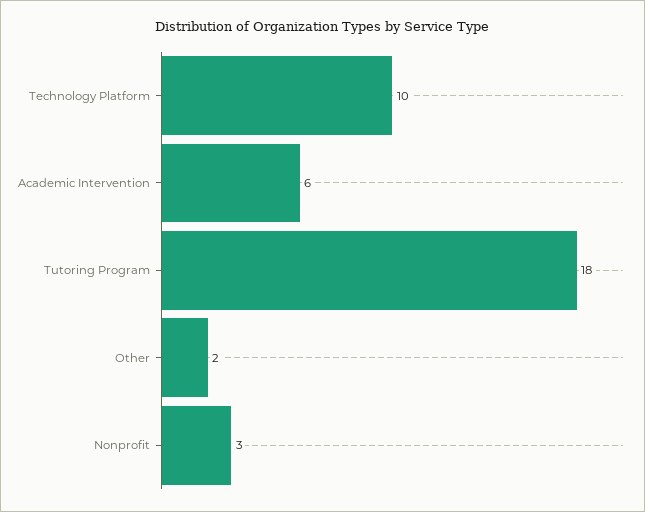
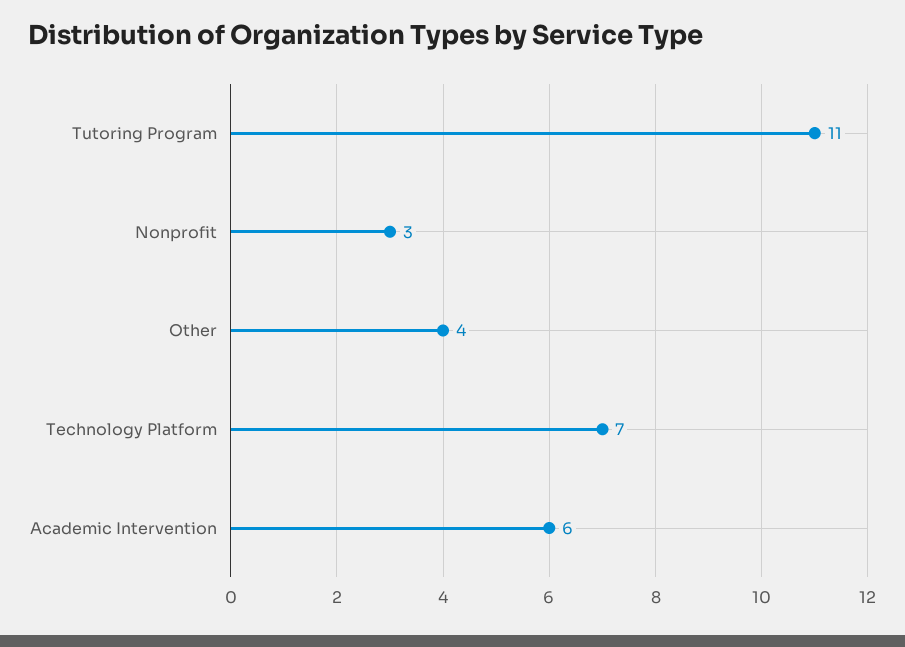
Technology Platform: 10 -> 7
Tutoring Program: 18 -> 11
Other: 2 -> 4

